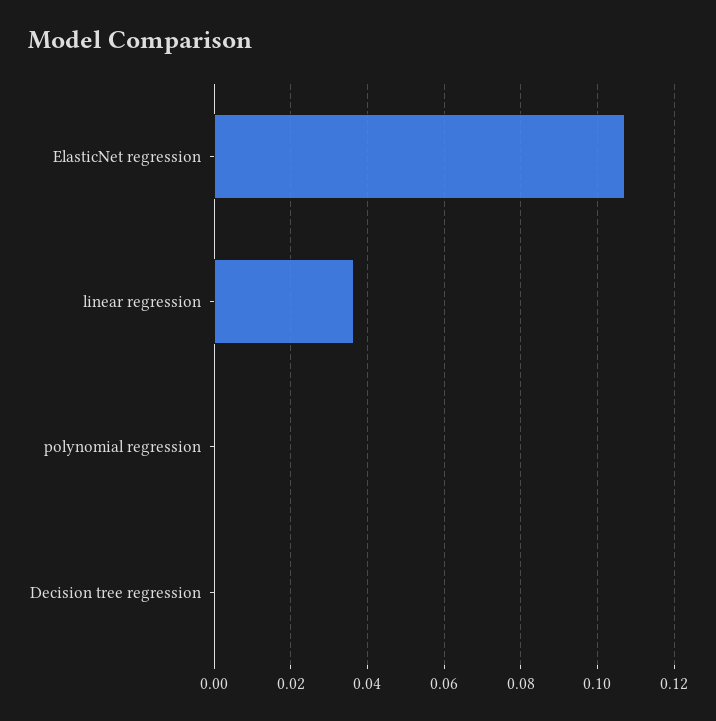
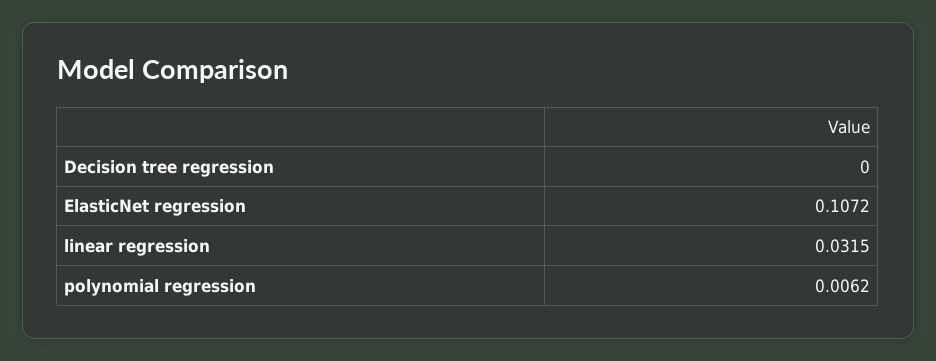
linear regression: 0.036 -> 0.0315
polynomial regression: 0 -> 0.0062

